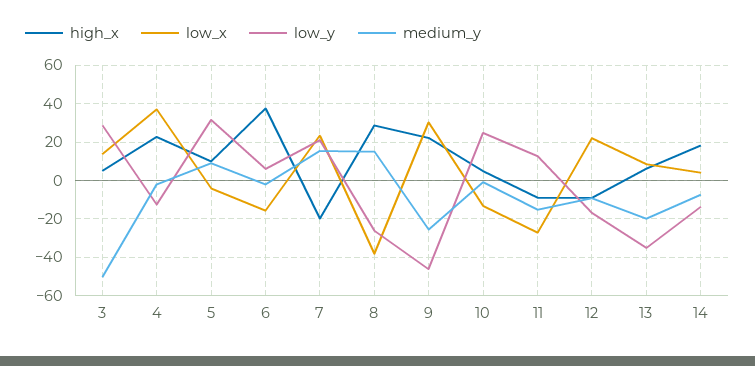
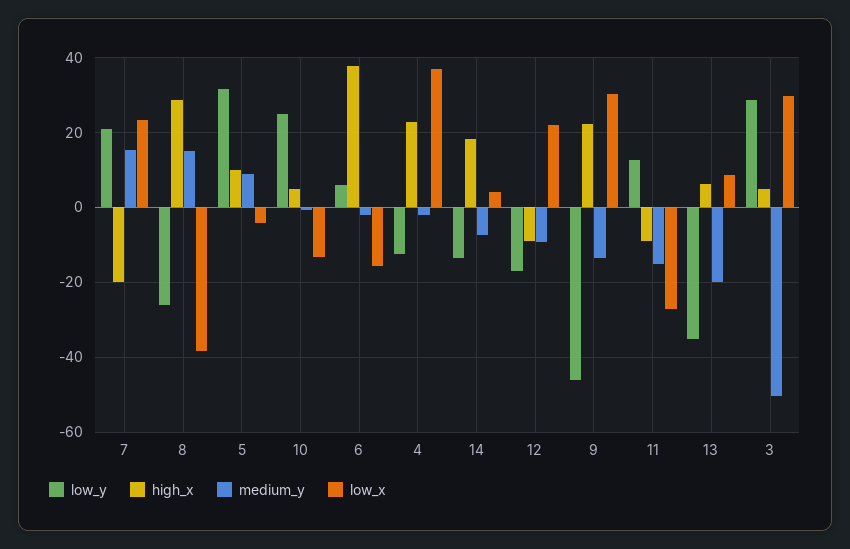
low_x, 3: 15 -> 30
medium_y, 9: -25 -> -14

